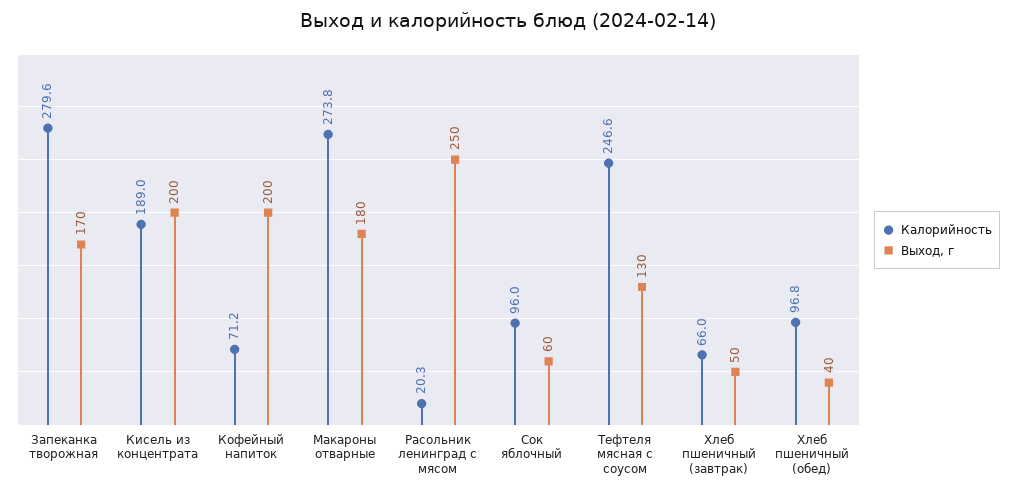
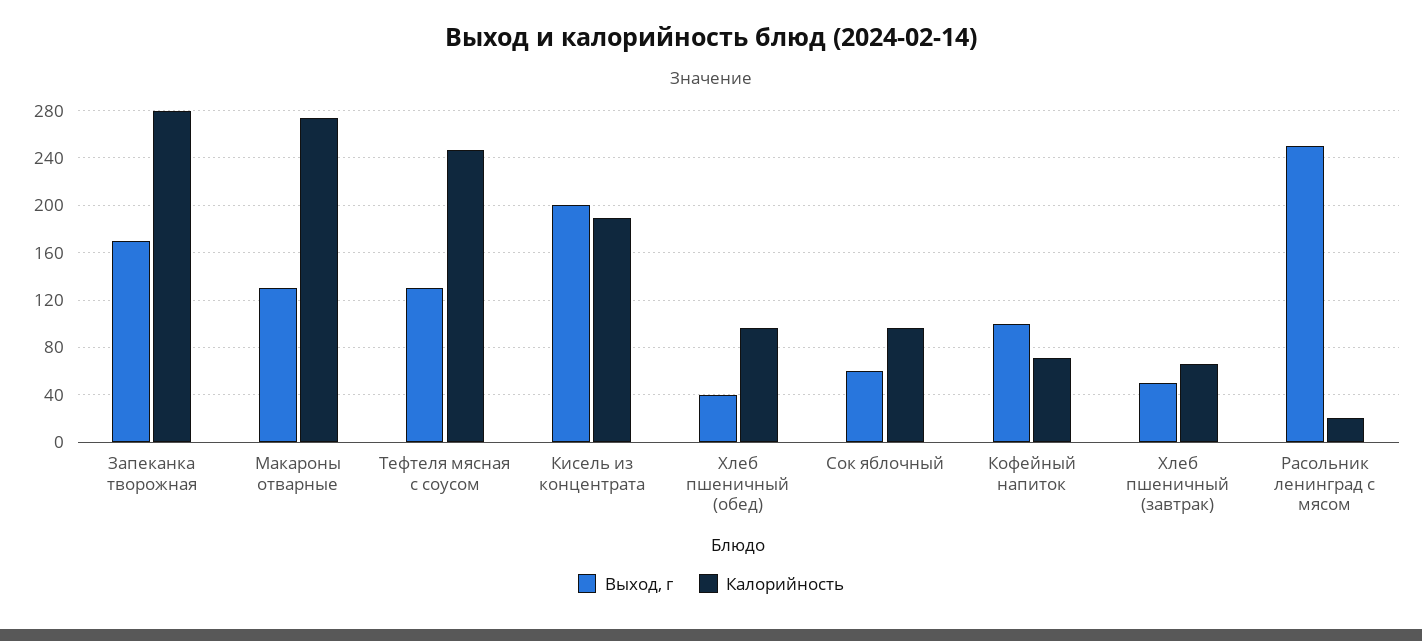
Выход, г, Кофейный напиток: 200 -> 100
Выход, г, Макароны отварные: 180 -> 130

